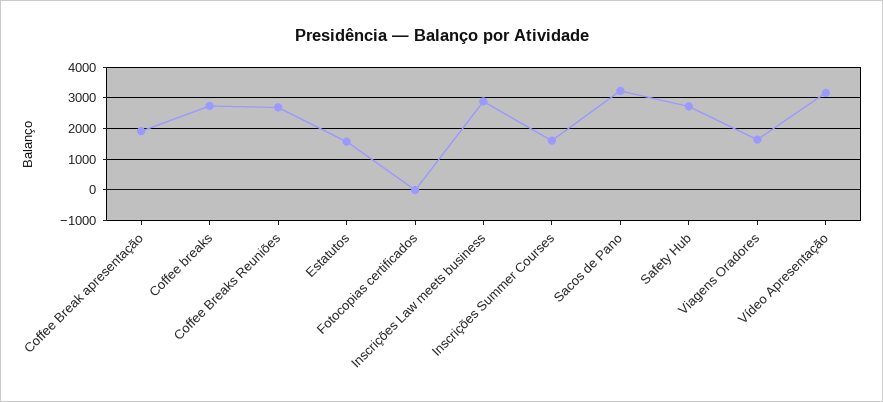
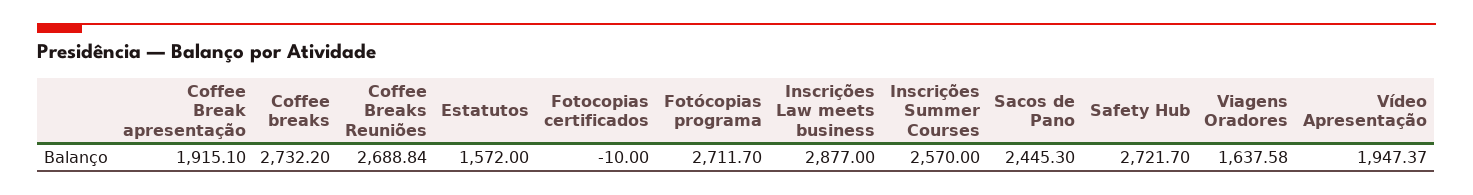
Inscrições Summer Courses: 1600 -> 2570
Sacos de Pano: 3200 -> 2445.3
Vídeo Apresentação: 3200 -> 1947.37
Fotócopias programa: none -> 2711.7

